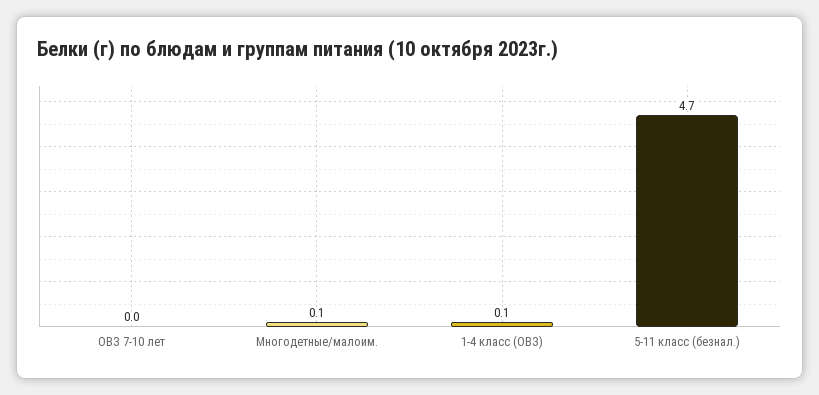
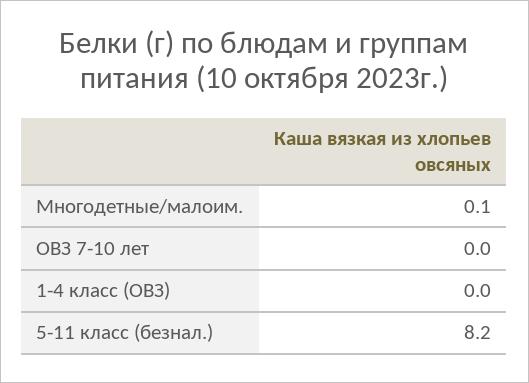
1-4 класс (ОВЗ): 0.1 -> 0
5-11 класс (безнал.): 4.7 -> 8.2

